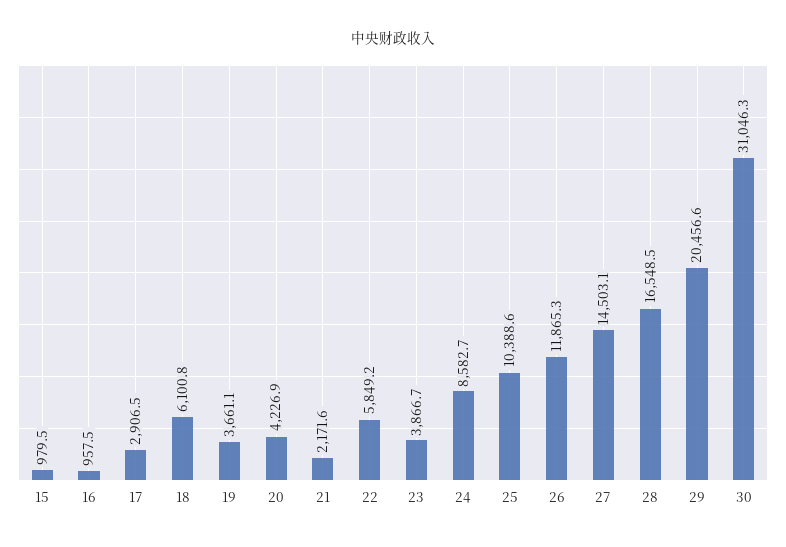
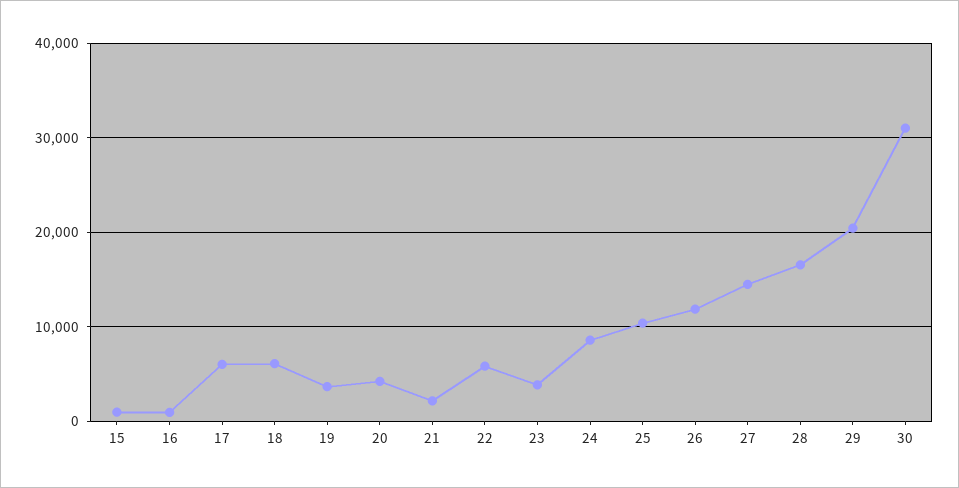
17: 2906.5 -> 6000

